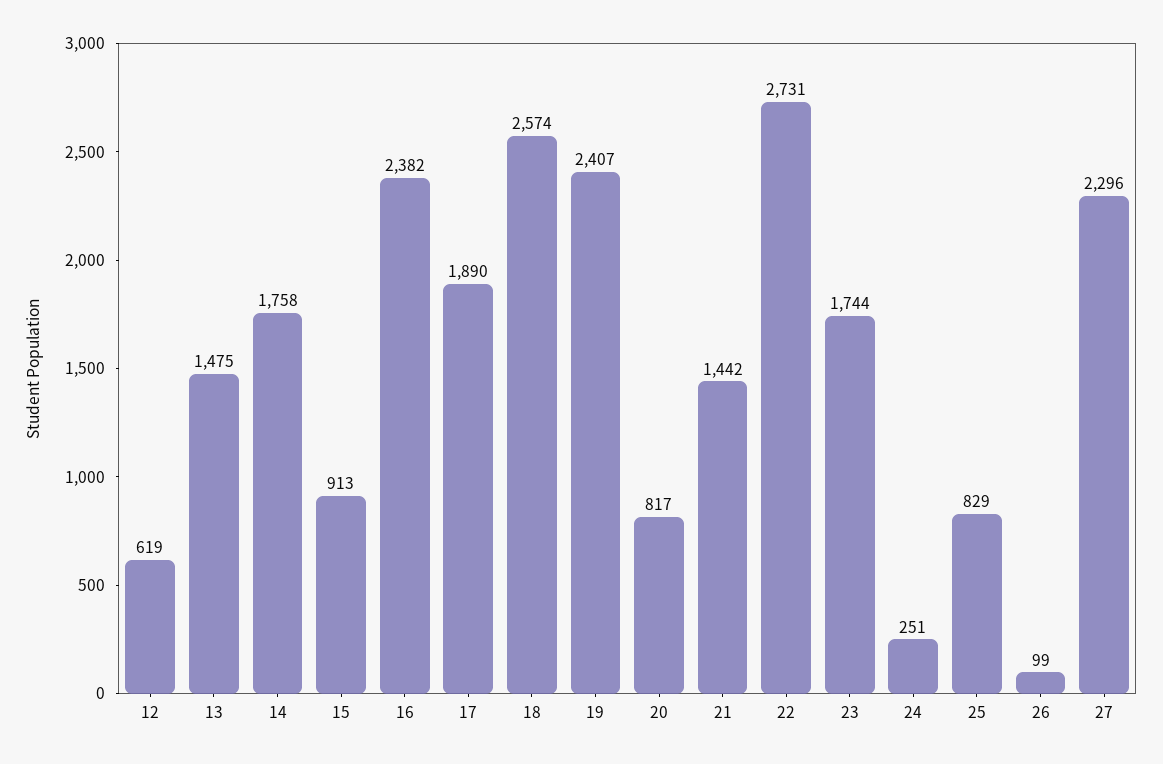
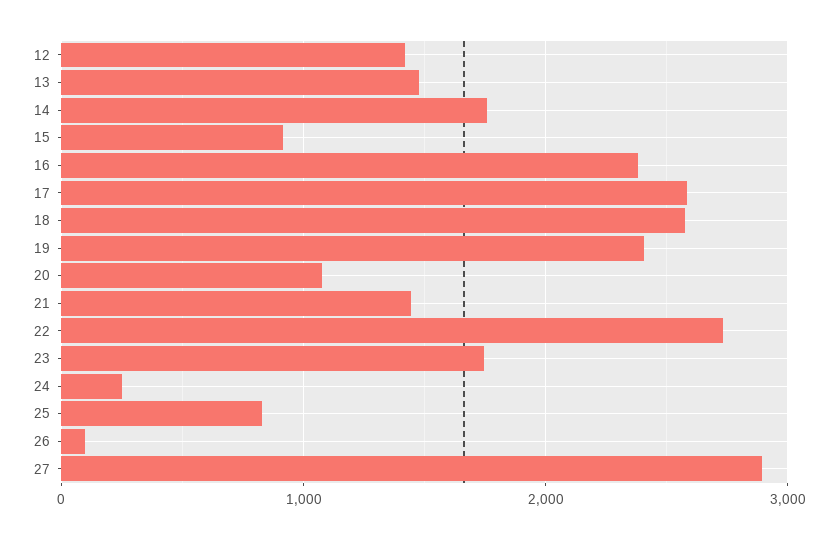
12: 619 -> 1400
17: 1890 -> 2600
20: 817 -> 1100
27: 2296 -> 2900

